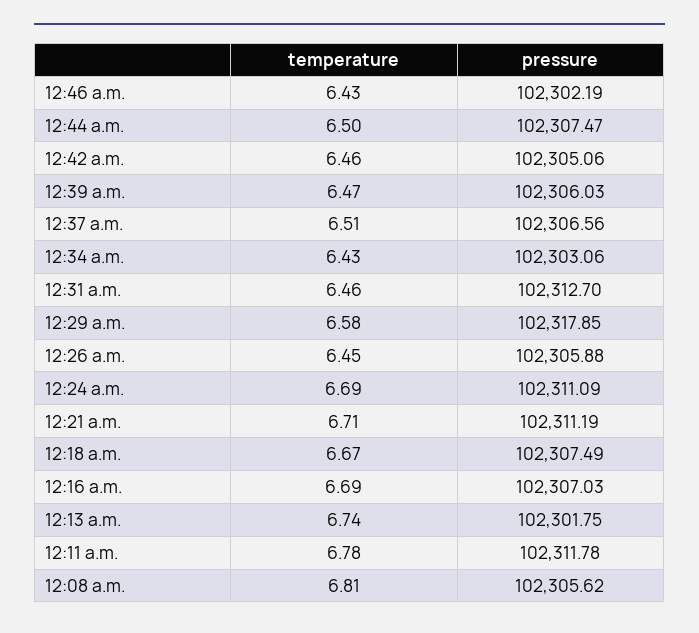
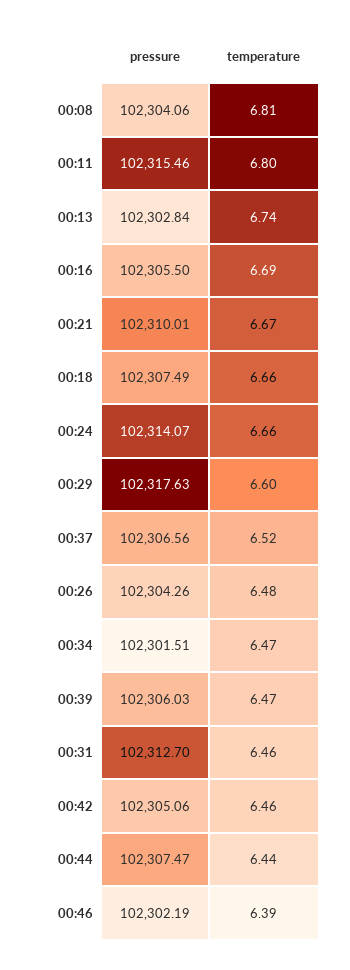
temperature, 12:46 a.m.: 6.43 -> 6.39
temperature, 12:44 a.m.: 6.5 -> 6.44
temperature, 12:37 a.m.: 6.51 -> 6.52
temperature, 12:34 a.m.: 6.43 -> 6.47
pressure, 12:34 a.m.: 102303.06 -> 102301.51
temperature, 12:29 a.m.: 6.58 -> 6.6
pressure, 12:29 a.m.: 102317.85 -> 102317.63
temperature, 12:26 a.m.: 6.45 -> 6.48
pressure, 12:26 a.m.: 102305.88 -> 102304.26
temperature, 12:24 a.m.: 6.69 -> 6.66
pressure, 12:24 a.m.: 102311.09 -> 102314.07
temperature, 12:21 a.m.: 6.71 -> 6.67
pressure, 12:21 a.m.: 102311.19 -> 102310.01
temperature, 12:18 a.m.: 6.67 -> 6.66
pressure, 12:16 a.m.: 102307.03 -> 102305.5
pressure, 12:13 a.m.: 102301.75 -> 102302.84
temperature, 12:11 a.m.: 6.78 -> 6.8
pressure, 12:11 a.m.: 102311.78 -> 102315.46
pressure, 12:08 a.m.: 102305.62 -> 102304.06

